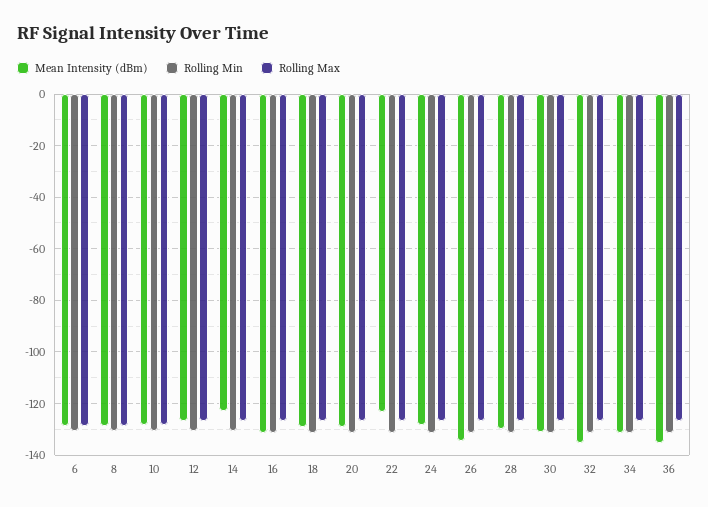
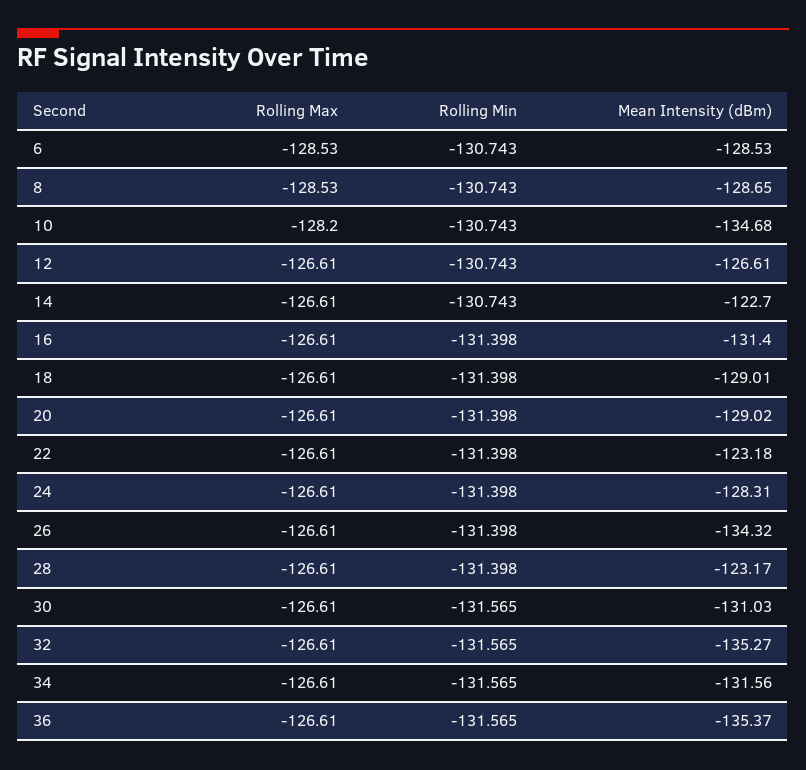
Mean Intensity (dBm), 10: -127.5 -> -134.68
Mean Intensity (dBm), 28: -130 -> -123.17

